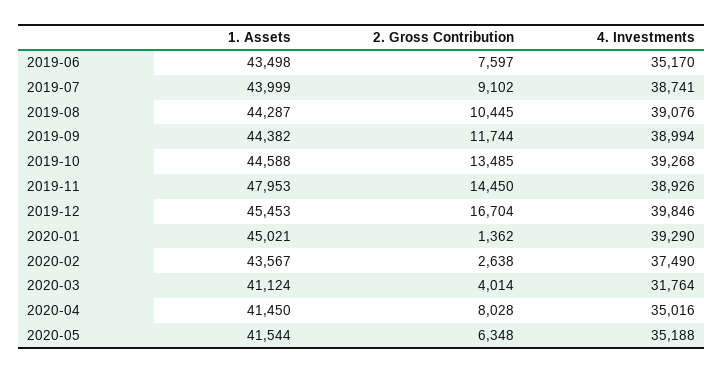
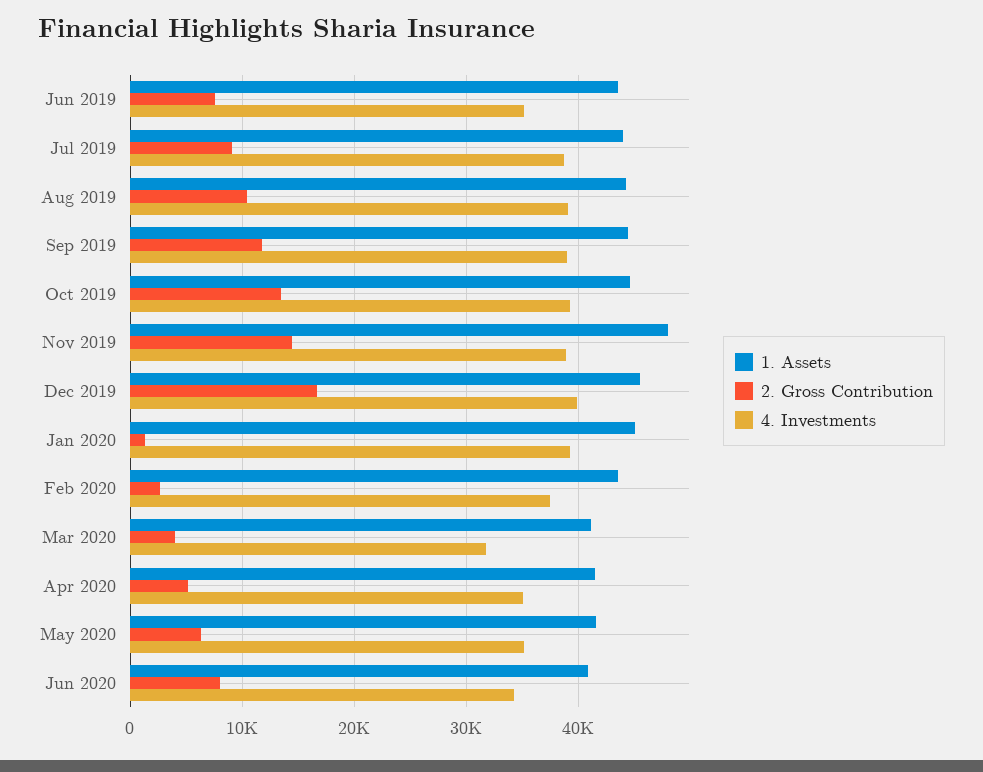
2. Gross Contribution, 2020-04: 8028 -> 5000
1. Assets, Jun 2020: none -> 41000
2. Gross Contribution, Jun 2020: none -> 8000
4. Investments, Jun 2020: none -> 34000

